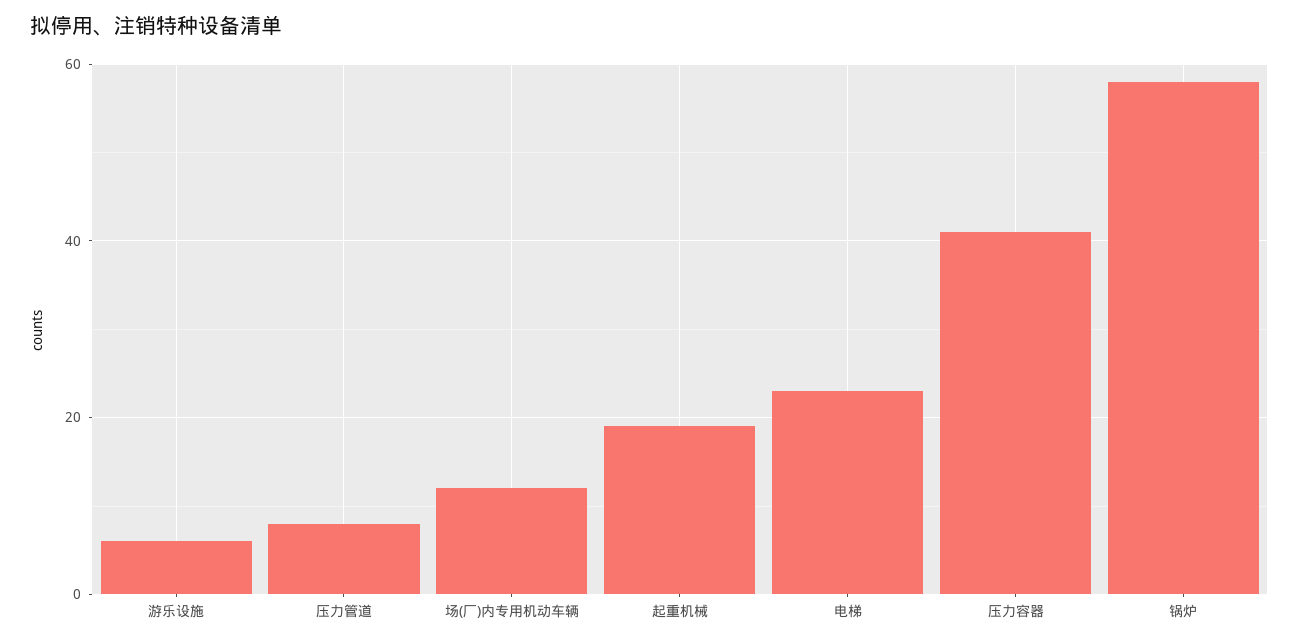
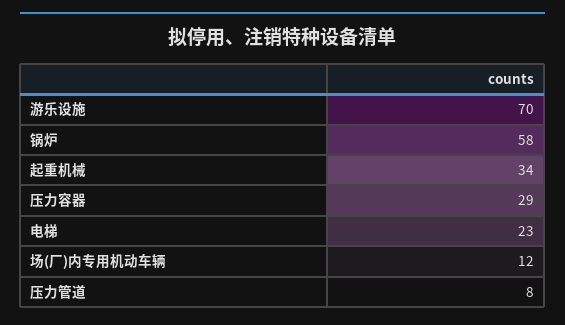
游乐设施: 5 -> 70
起重机械: 20 -> 34
压力容器: 40 -> 29

